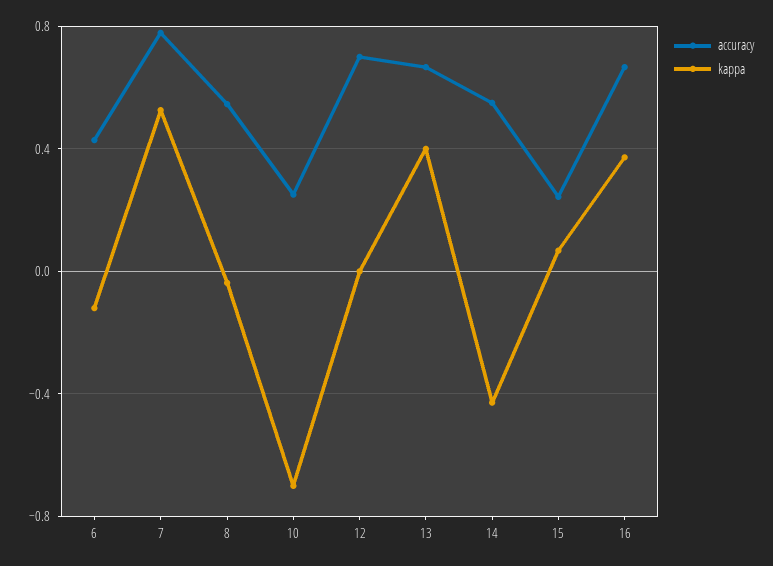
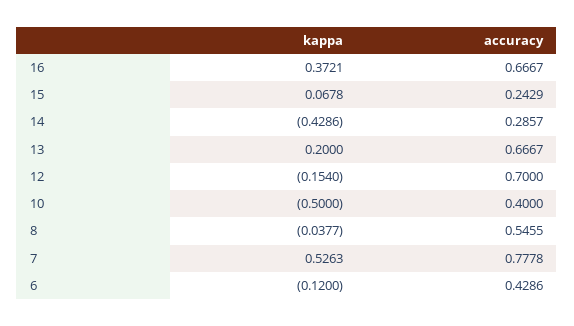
accuracy, 10: 0.25 -> 0.4
kappa, 10: -0.7 -> -0.5
kappa, 12: 0 -> -0.154
kappa, 13: 0.4 -> 0.2
accuracy, 14: 0.55 -> 0.2857

